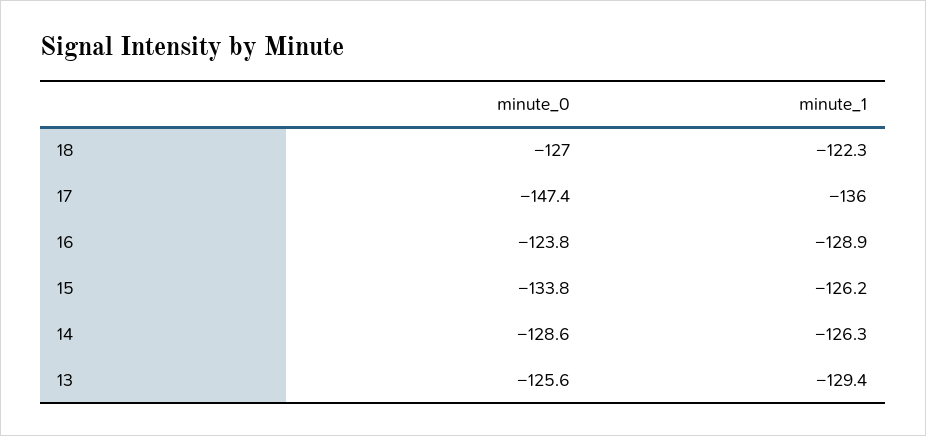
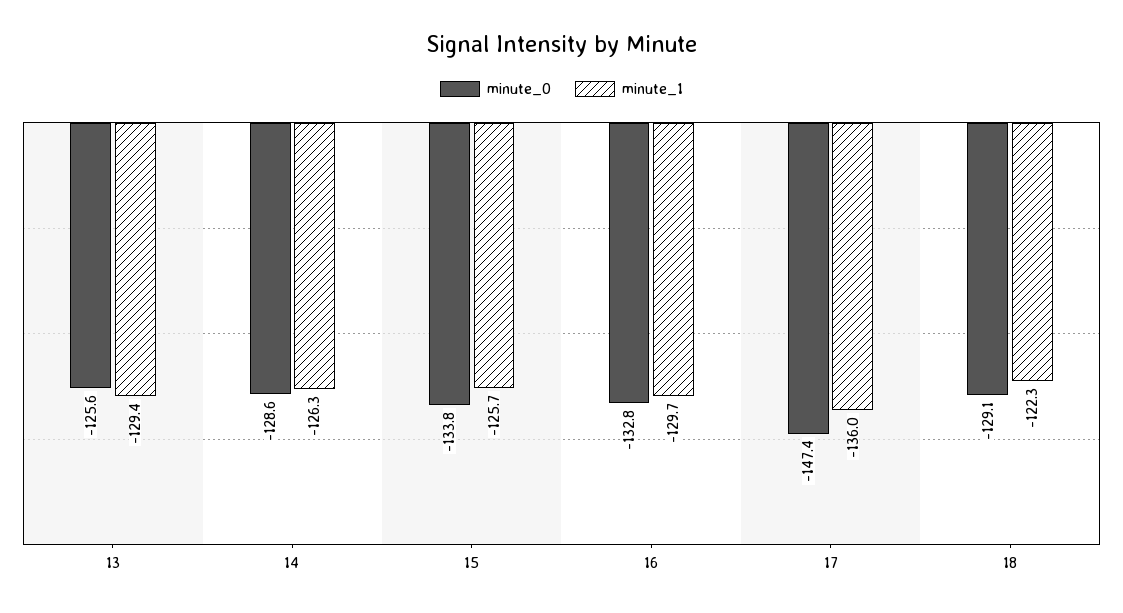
minute_0, 18: -127 -> -129.1
minute_0, 16: -123.8 -> -132.8
minute_1, 16: -128.9 -> -129.7
minute_1, 15: -126.2 -> -125.7

